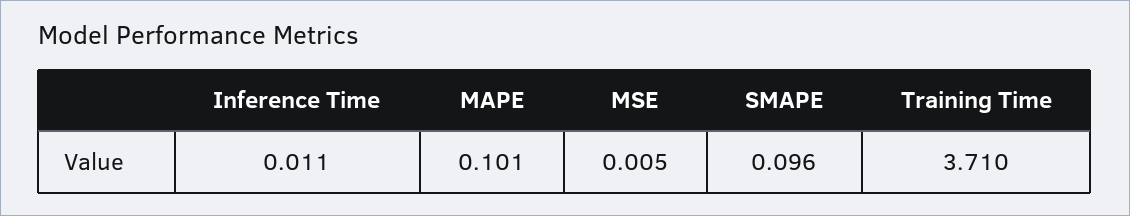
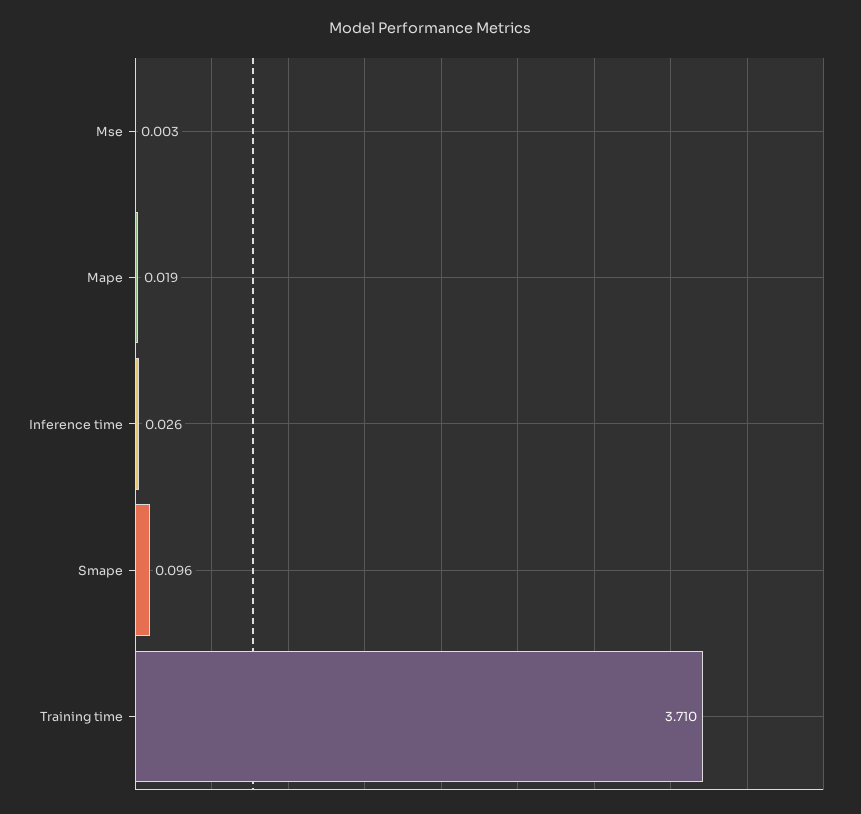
Inference Time: 0.011 -> 0.026
MAPE: 0.101 -> 0.019
MSE: 0.005 -> 0.003

